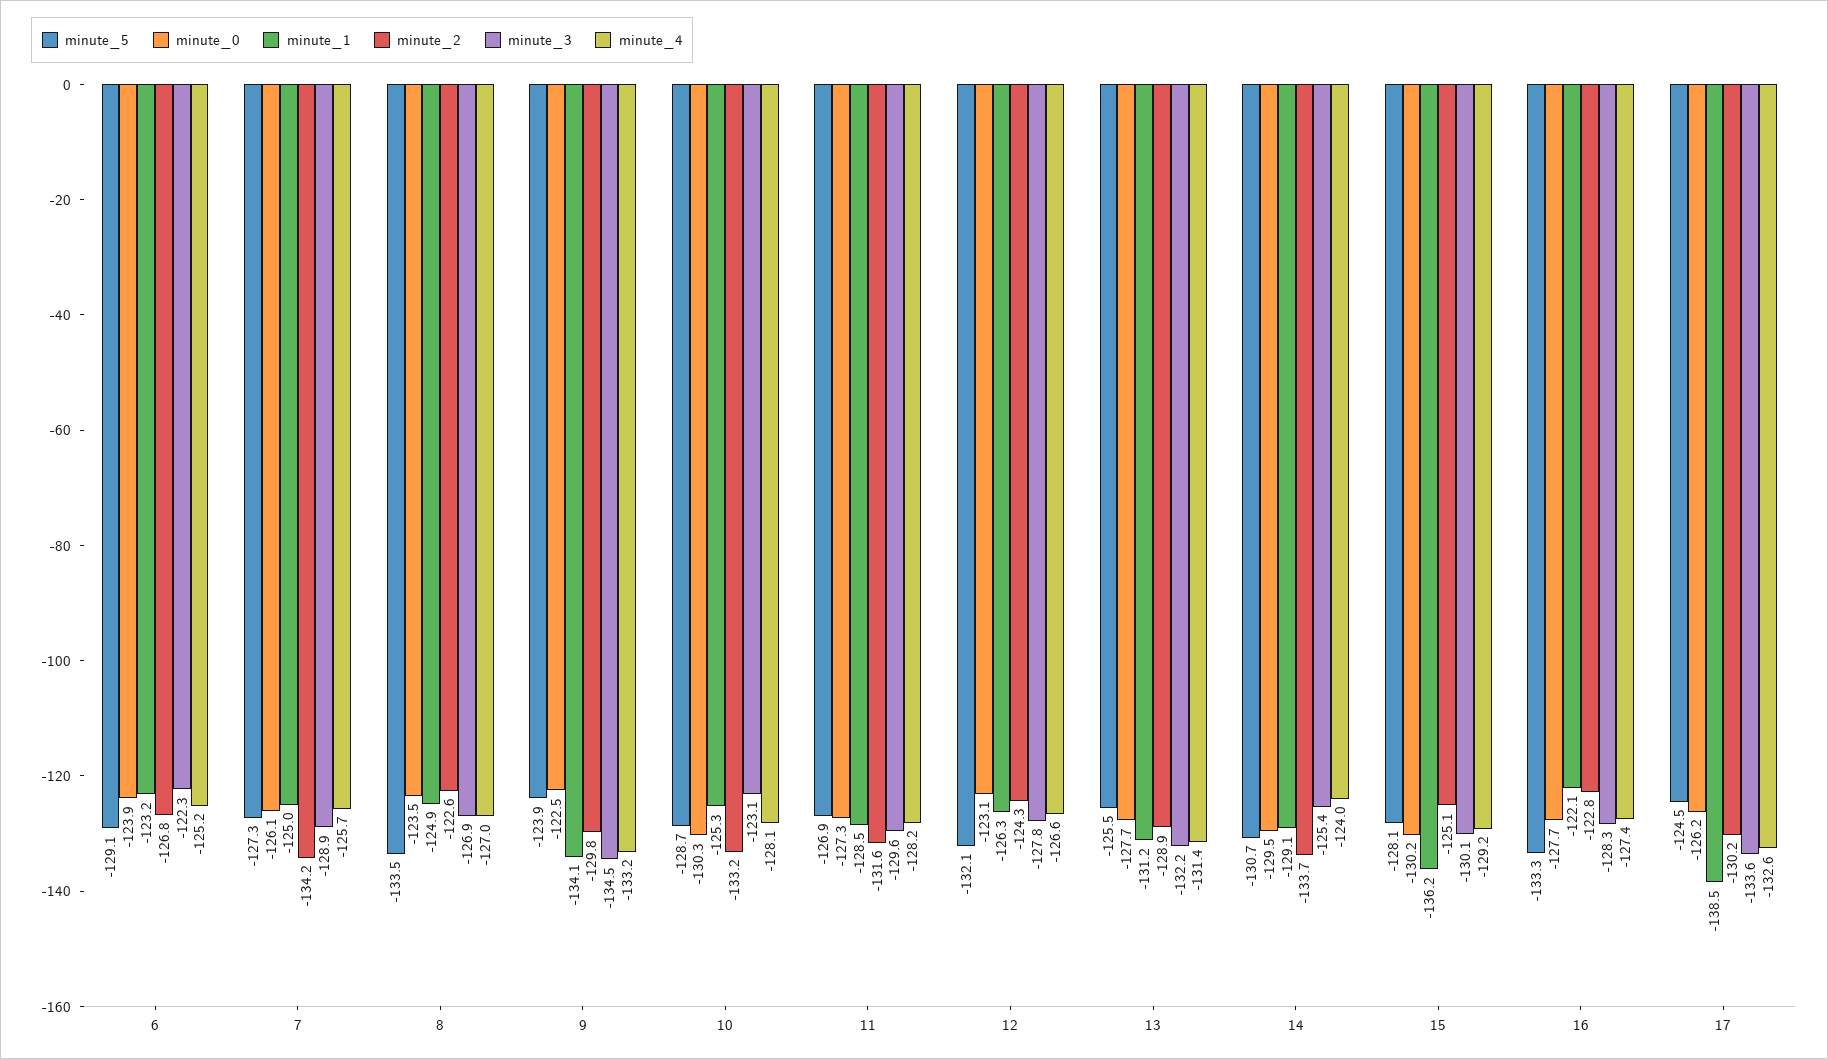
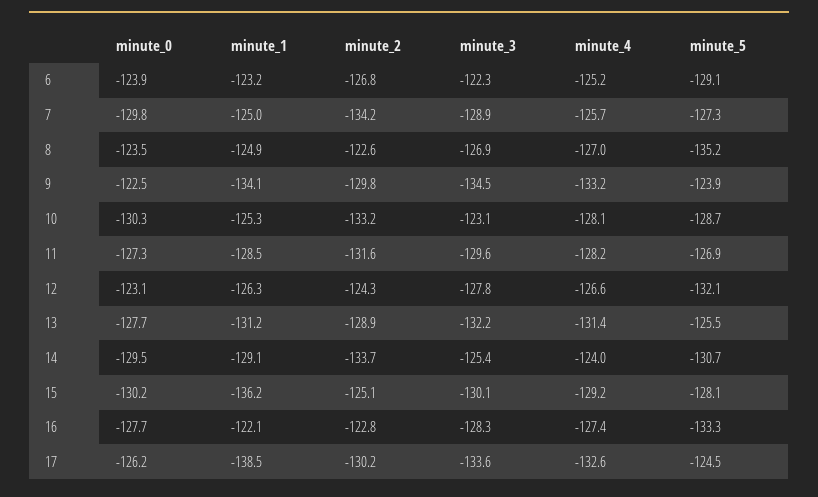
minute_0, 7: -126.1 -> -129.8
minute_5, 8: -133.5 -> -135.2

